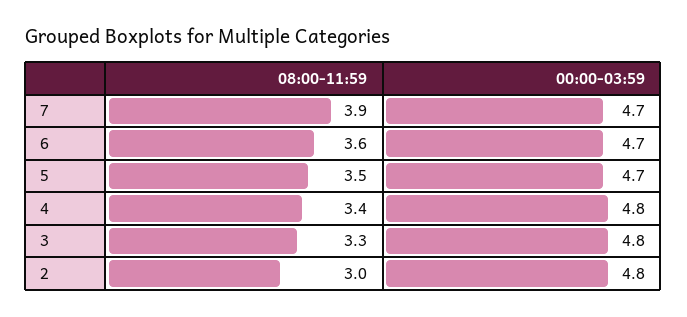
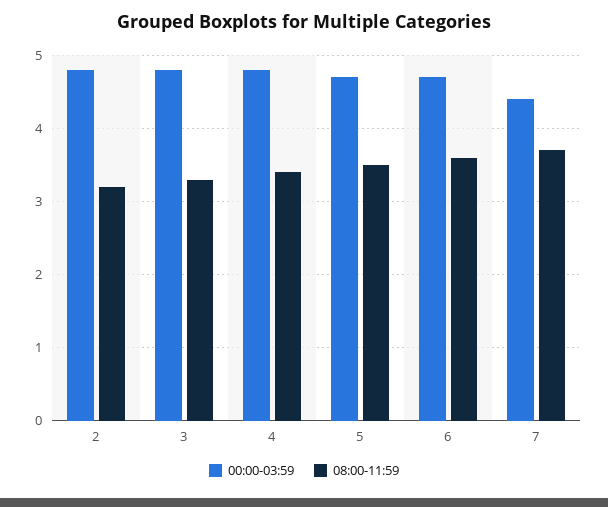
08:00-11:59, 7: 3.9 -> 3.7
00:00-03:59, 7: 4.7 -> 4.4
08:00-11:59, 2: 3 -> 3.2

